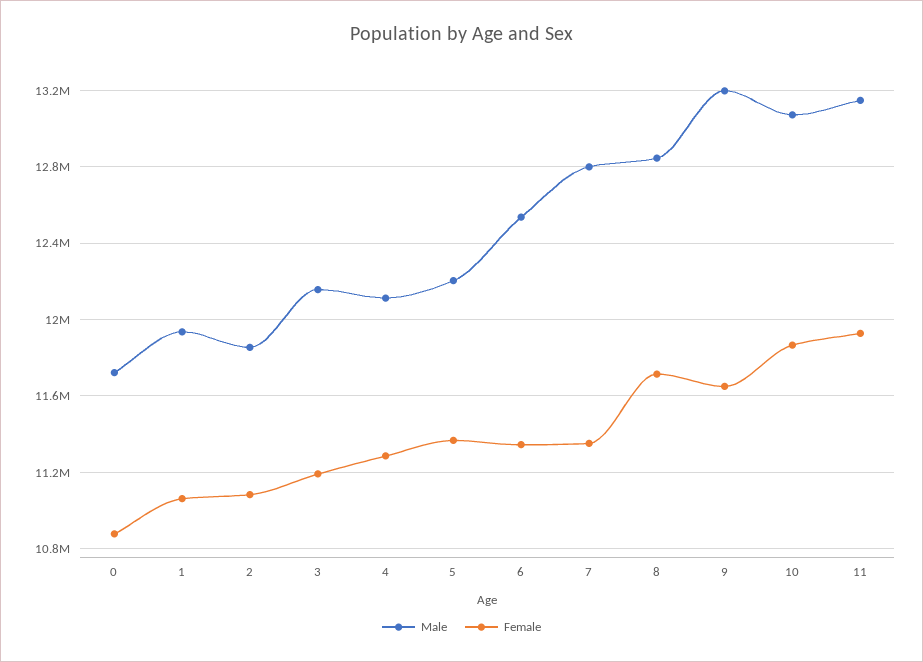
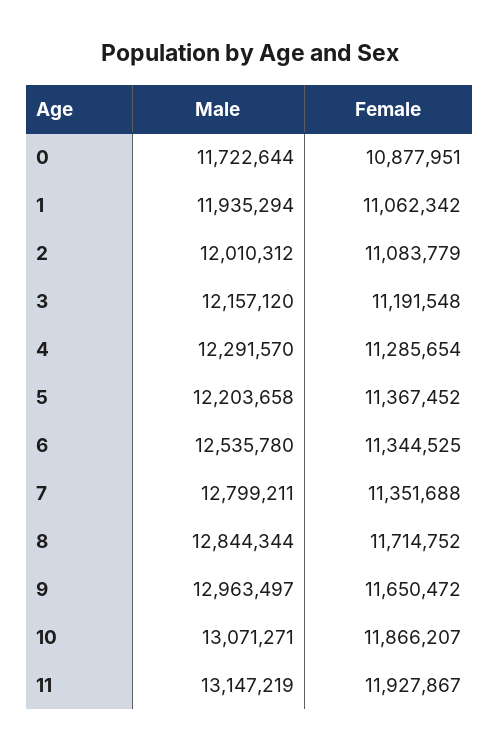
Male, 2: 11850000 -> 12010312
Male, 4: 12100000 -> 12291570
Male, 9: 13200000 -> 12963497

